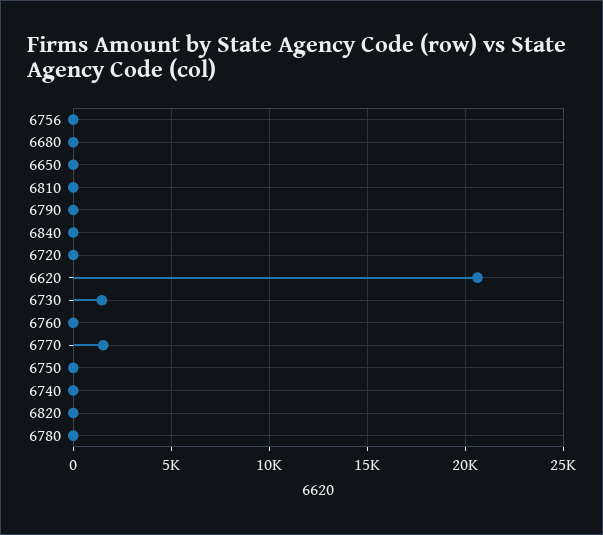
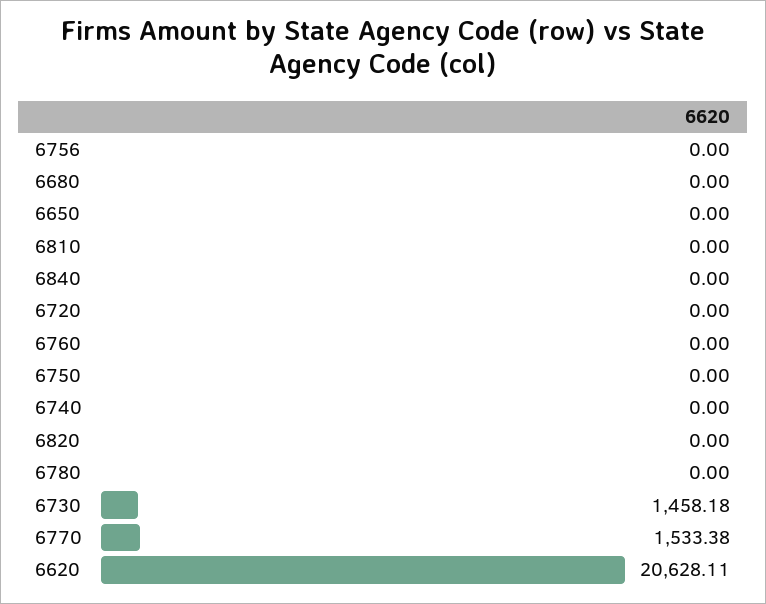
6790: 0 -> none

